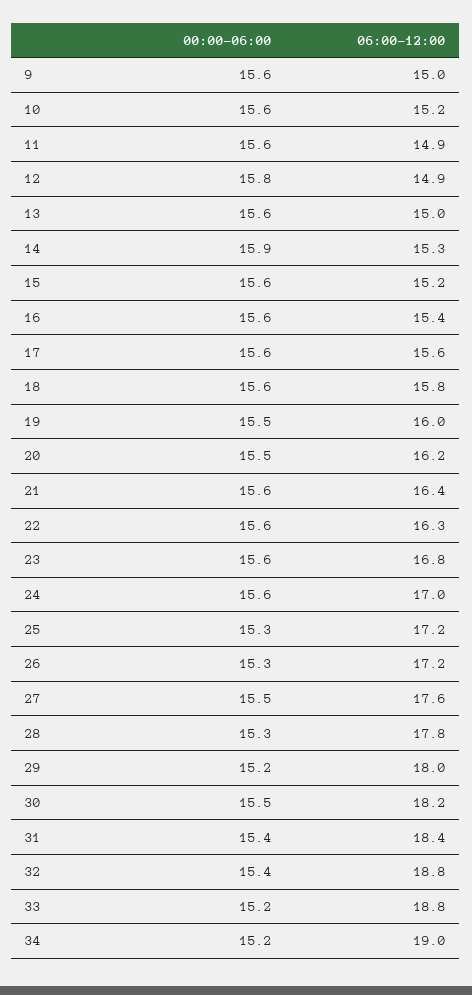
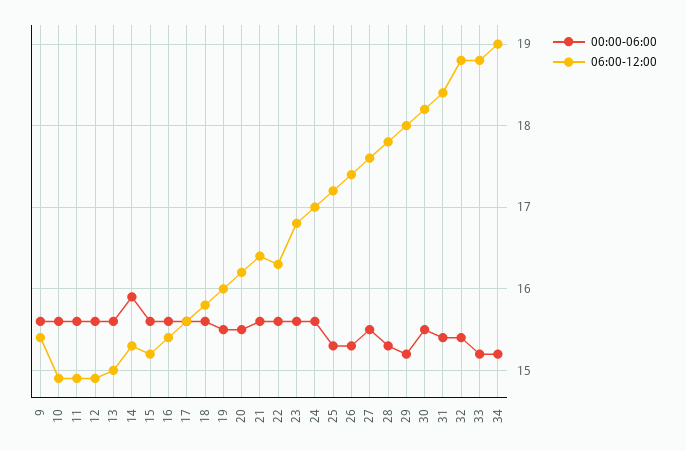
06:00-12:00, 9: 15 -> 15.4
06:00-12:00, 10: 15.2 -> 14.9
00:00-06:00, 12: 15.8 -> 15.6
06:00-12:00, 26: 17.2 -> 17.4

